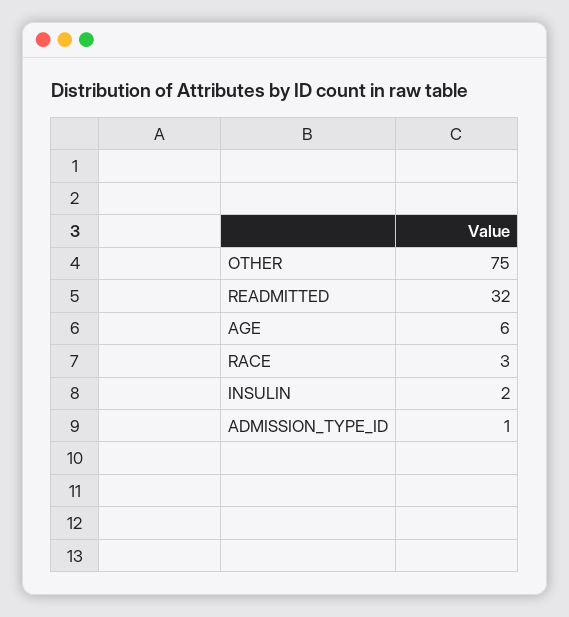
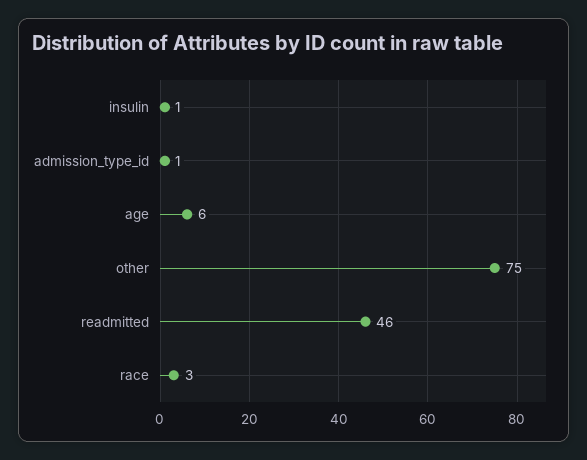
READMITTED: 32 -> 46
INSULIN: 2 -> 1

